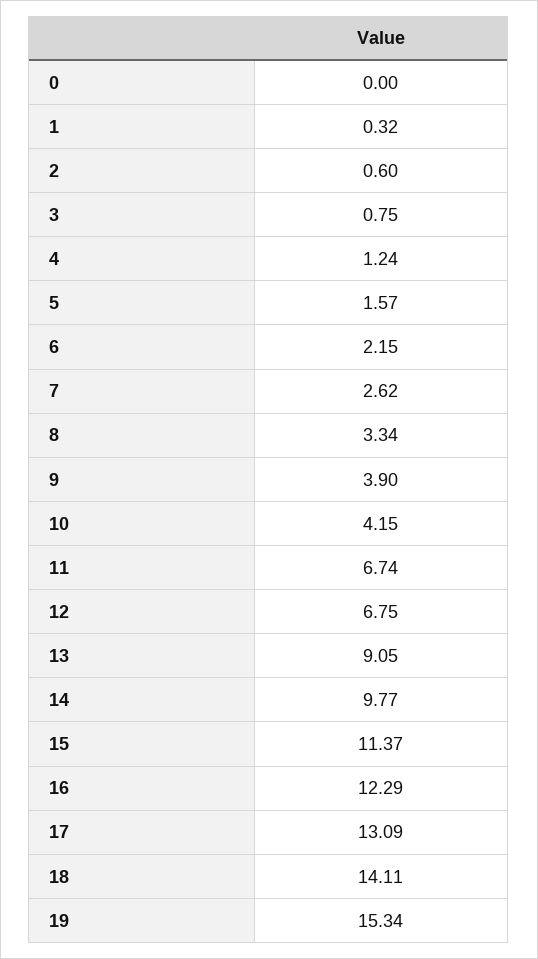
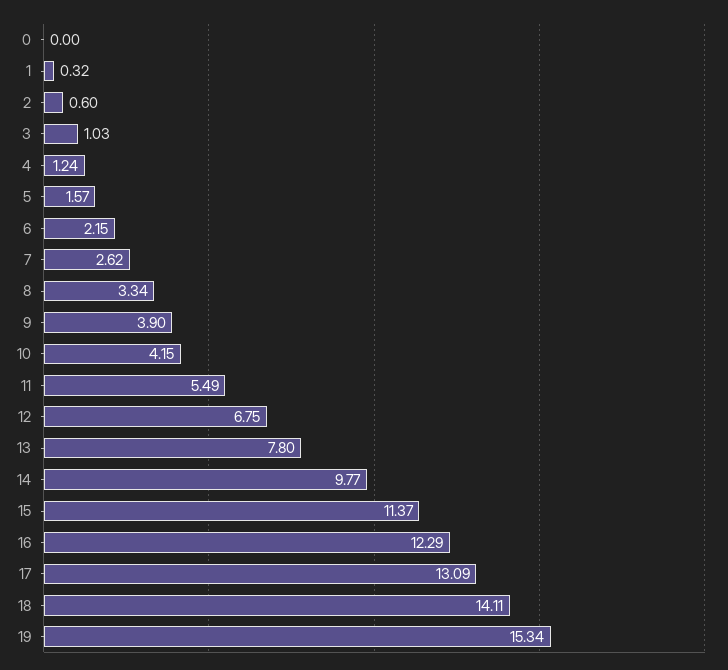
3: 0.75 -> 1.03
11: 6.74 -> 5.49
13: 9.05 -> 7.8

